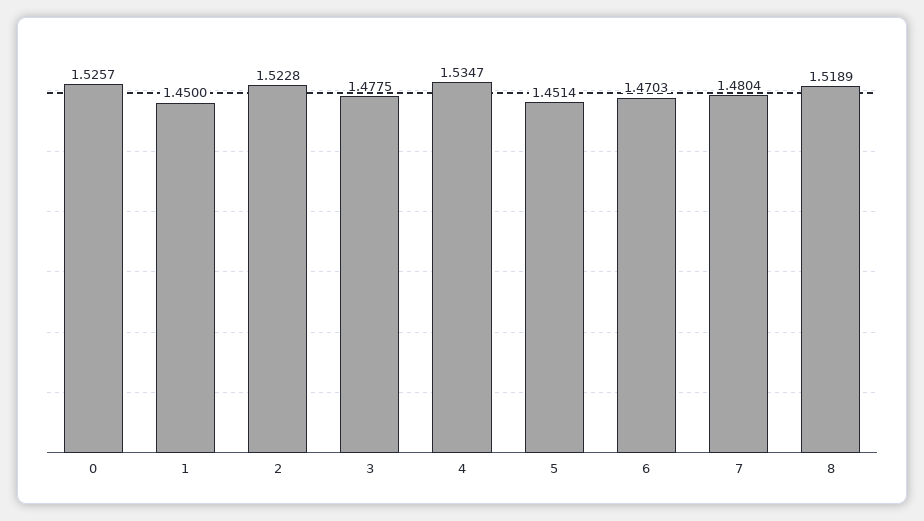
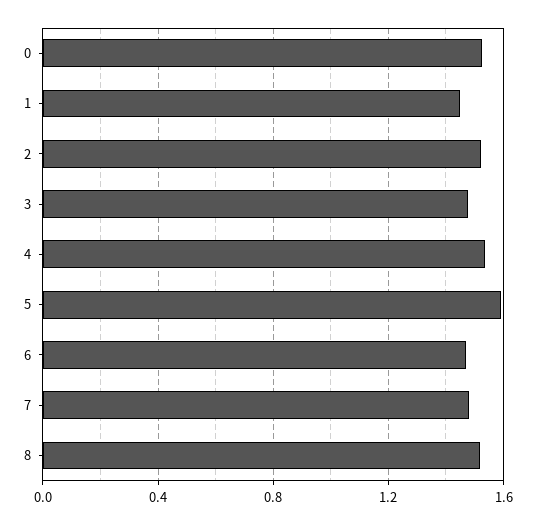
5: 1.4514 -> 1.6

